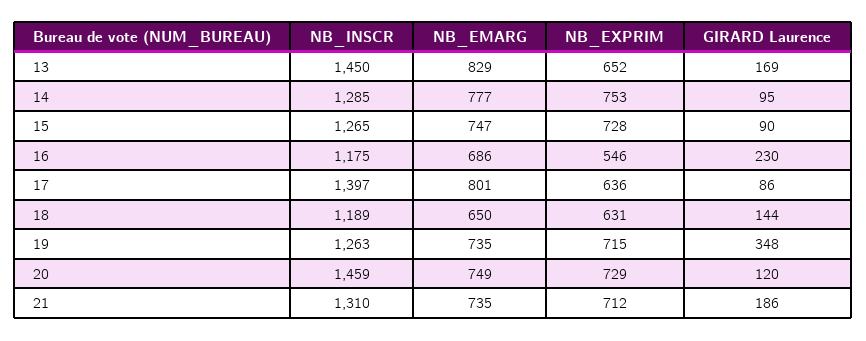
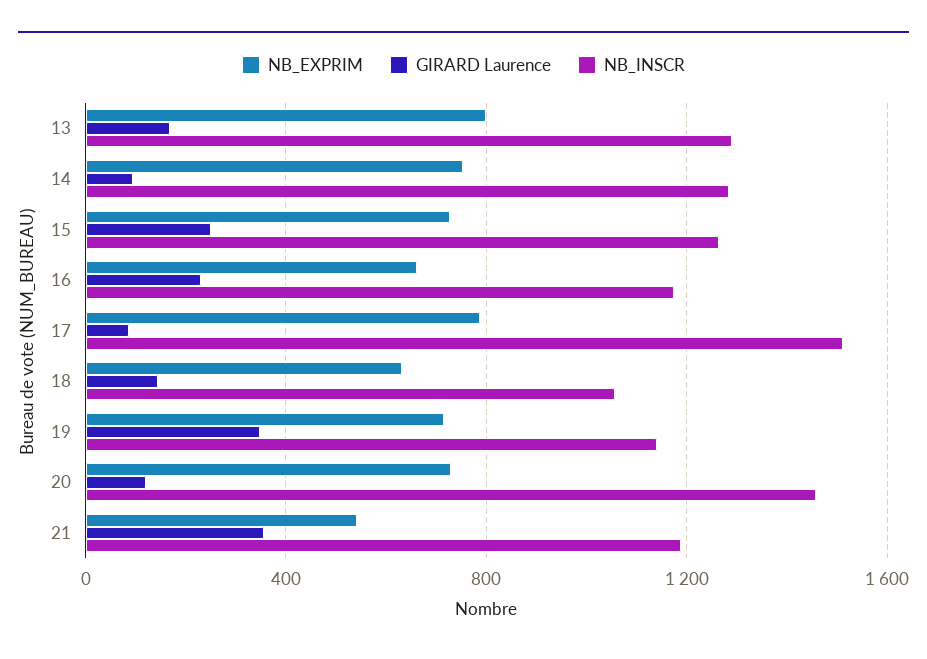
NB_INSCR, 13: 1450 -> 1300
NB_EMARG, 13: 829 -> none
NB_EXPRIM, 13: 652 -> 800
NB_EMARG, 14: 777 -> none
NB_EMARG, 15: 747 -> none
GIRARD Laurence, 15: 90 -> 250
NB_EMARG, 16: 686 -> none
NB_EXPRIM, 16: 546 -> 650
NB_INSCR, 17: 1397 -> 1500
NB_EMARG, 17: 801 -> none
NB_EXPRIM, 17: 636 -> 800
NB_INSCR, 18: 1189 -> 1050
NB_EMARG, 18: 650 -> none
NB_INSCR, 19: 1263 -> 1150
NB_EMARG, 19: 735 -> none
NB_EMARG, 20: 749 -> none
NB_INSCR, 21: 1310 -> 1200
NB_EMARG, 21: 735 -> none
NB_EXPRIM, 21: 712 -> 550
GIRARD Laurence, 21: 186 -> 350

